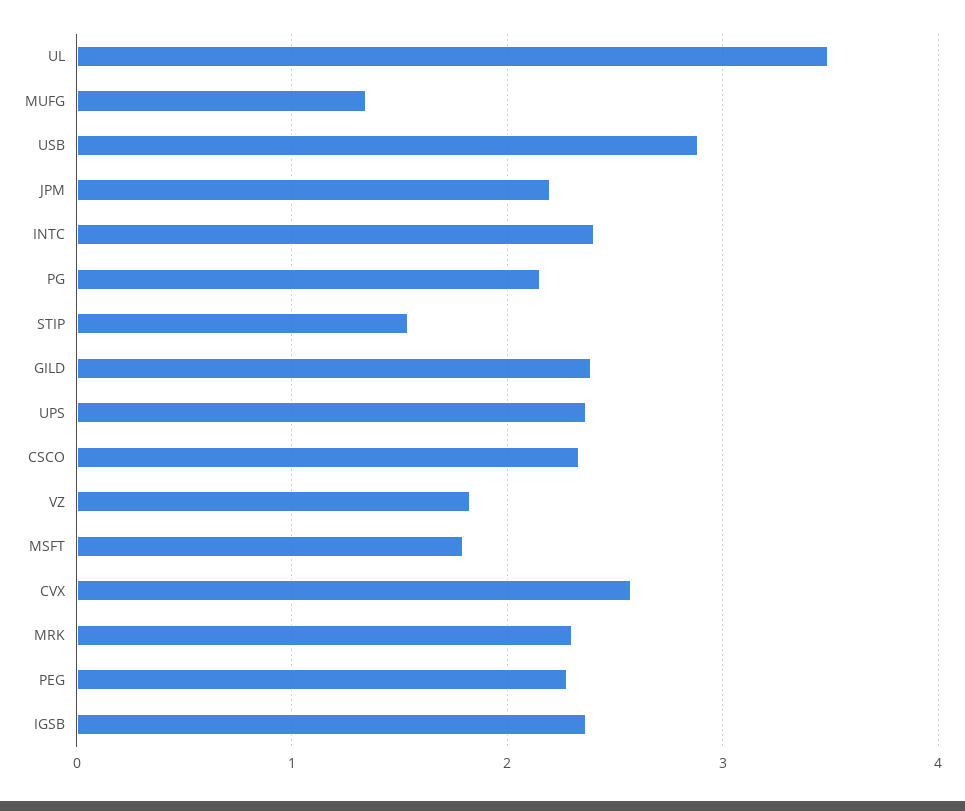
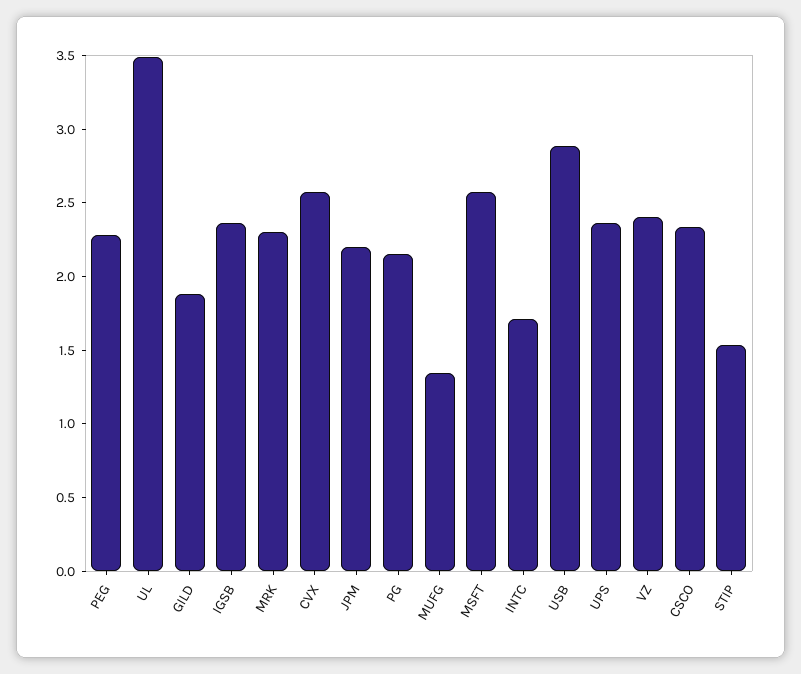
INTC: 2.4 -> 1.7
GILD: 2.4 -> 1.9
VZ: 1.8 -> 2.4
MSFT: 1.8 -> 2.6

